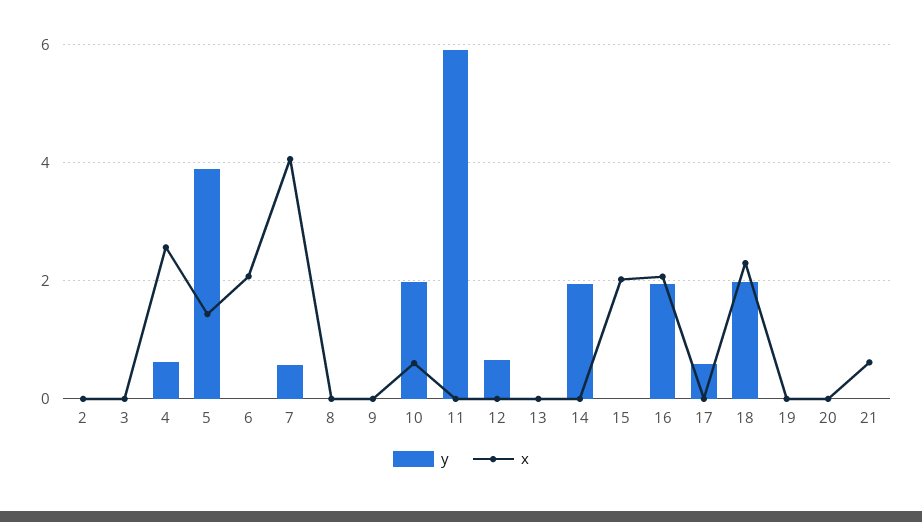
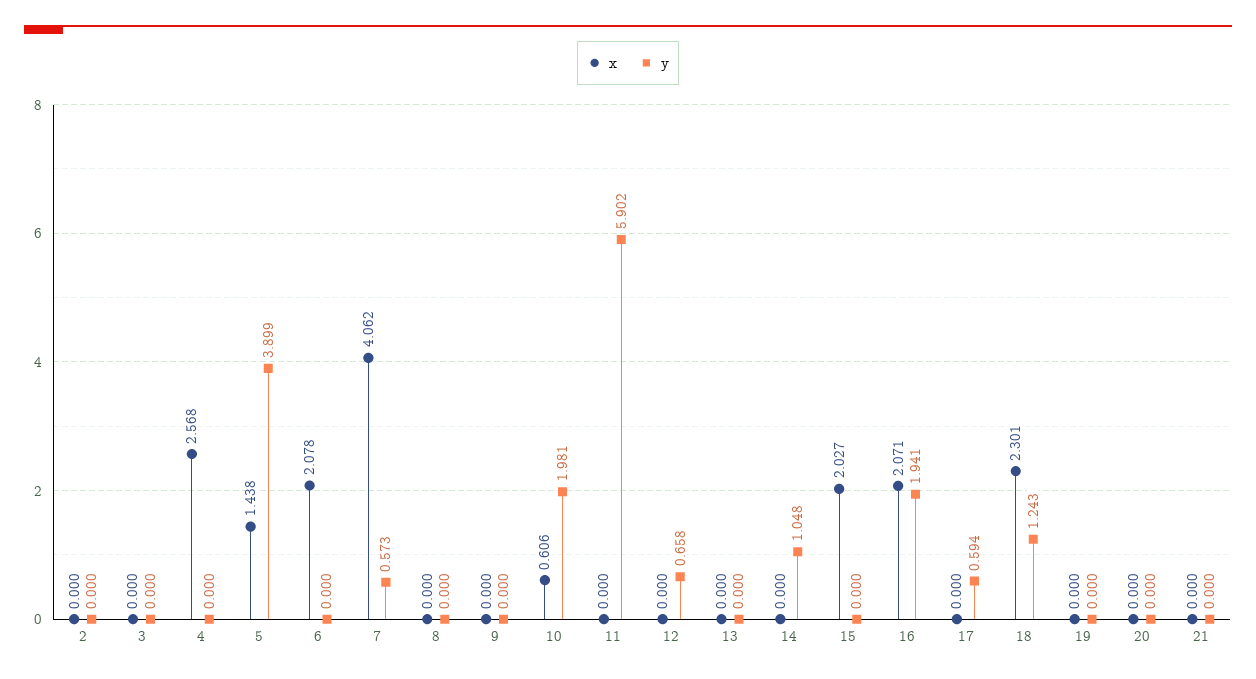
y, 4: 0.6 -> 0
y, 14: 2 -> 1.048
y, 18: 2 -> 1.243
x, 21: 0.6 -> 0

